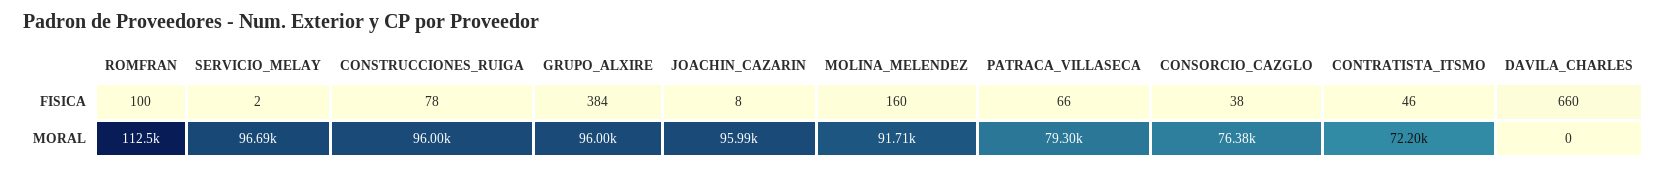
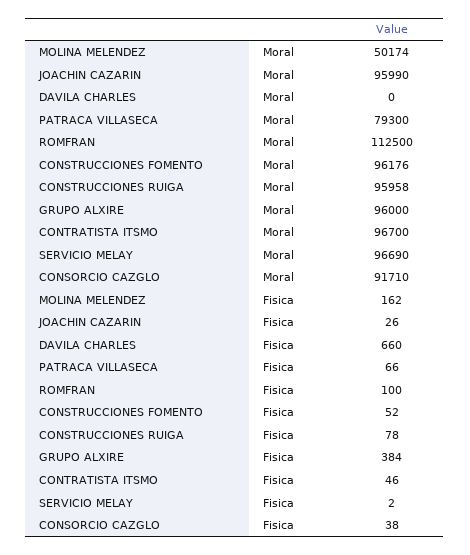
JOACHIN_CAZARIN, FISICA: 8 -> 26
MOLINA_MELENDEZ, FISICA: 160 -> 162
CONSTRUCCIONES_RUIGA, MORAL: 96000 -> 95958
MOLINA_MELENDEZ, MORAL: 91710 -> 50174
CONSORCIO_CAZGLO, MORAL: 76380 -> 91710
CONTRATISTA_ITSMO, MORAL: 72200 -> 96700
CONSTRUCCIONES FOMENTO, MORAL: none -> 96176
CONSTRUCCIONES FOMENTO, FISICA: none -> 52

